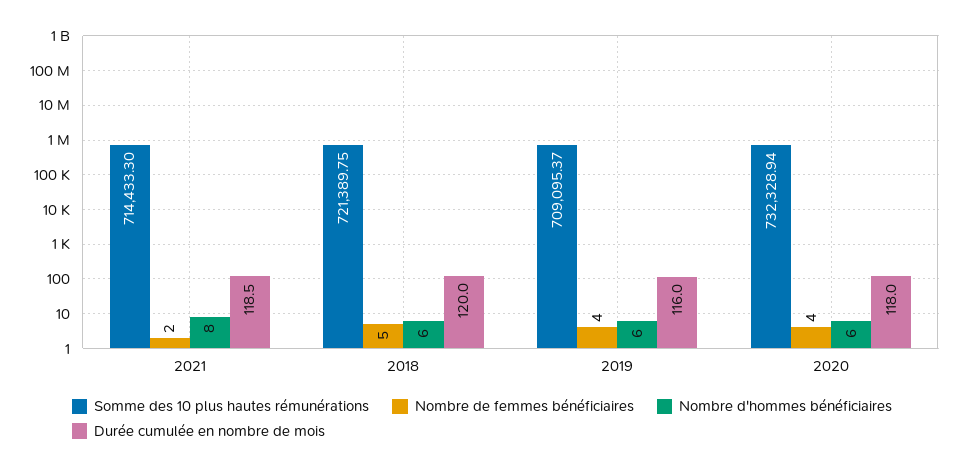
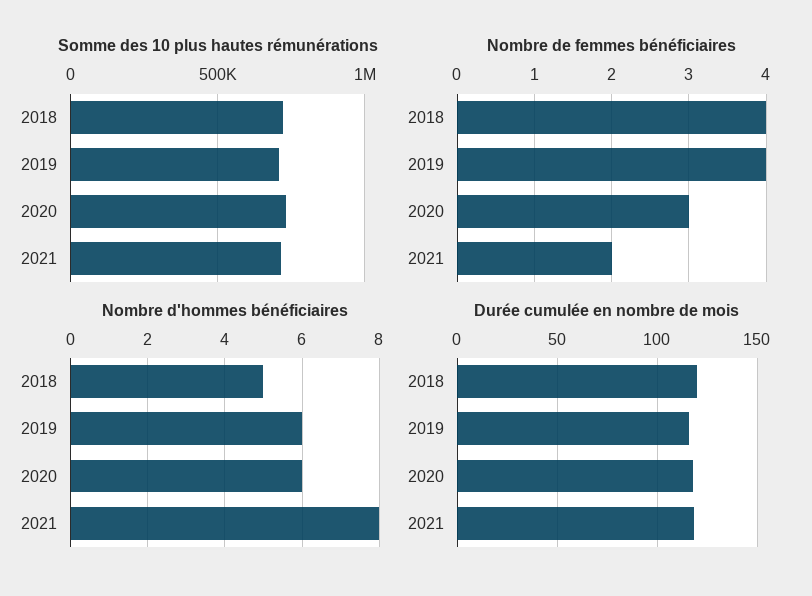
Nombre de femmes bénéficiaires, 2018: 5 -> 4
Nombre d'hommes bénéficiaires, 2018: 6 -> 5
Nombre de femmes bénéficiaires, 2020: 4 -> 3

